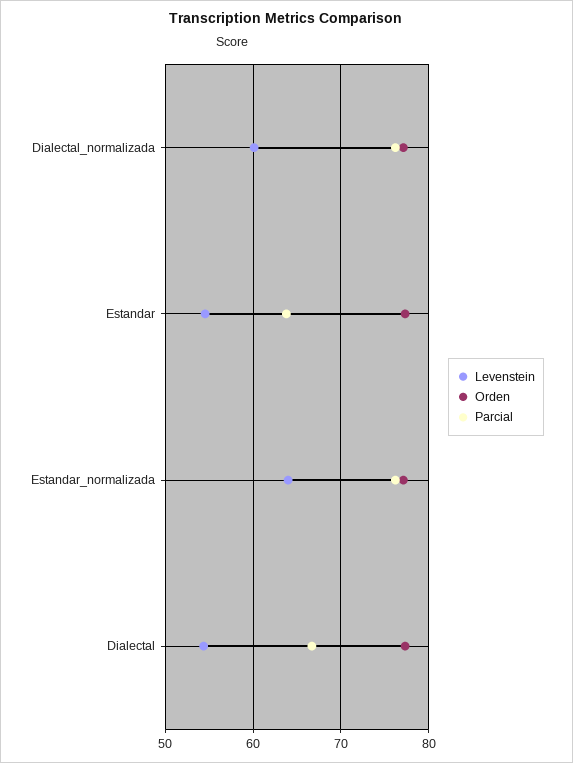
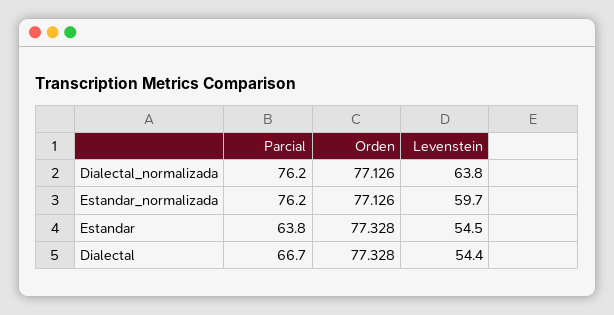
Levenstein, Dialectal_normalizada: 60 -> 63.8
Levenstein, Estandar_normalizada: 64 -> 59.7

